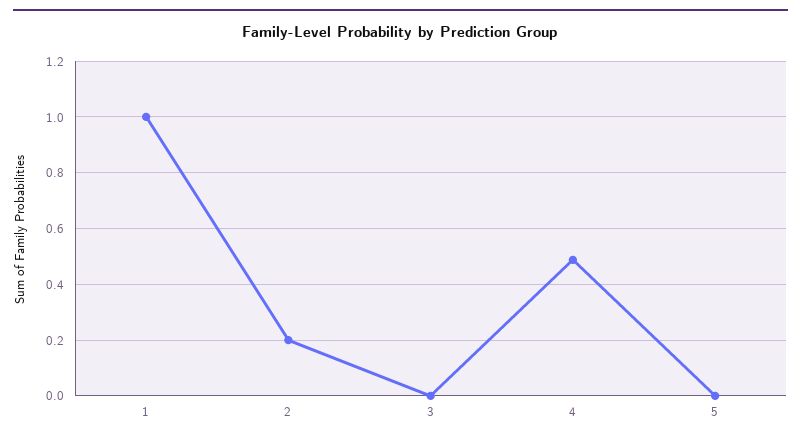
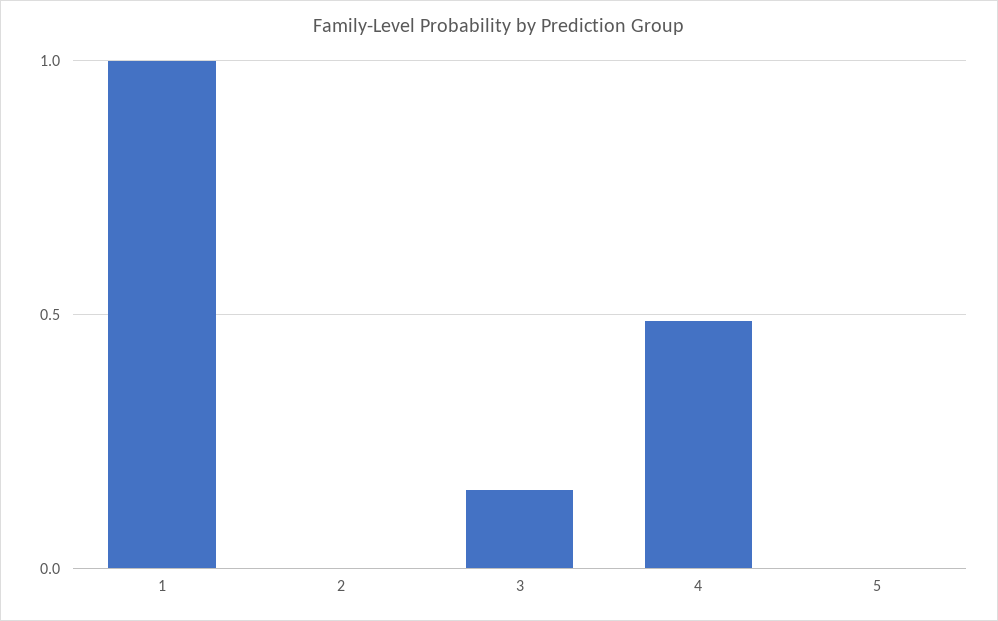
2: 0.2 -> 0
3: 0 -> 0.15

